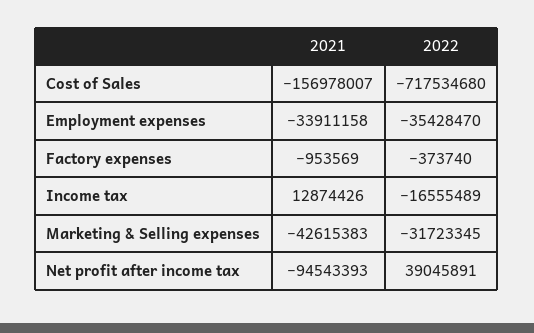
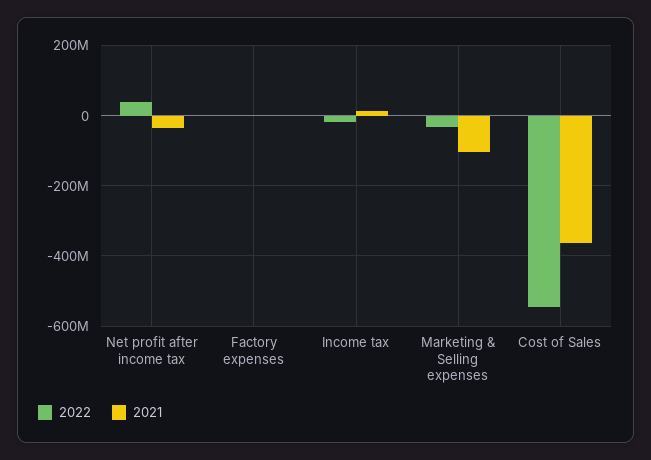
2021, Cost of Sales: -156978007 -> -360000000
2022, Cost of Sales: -717534680 -> -540000000
2021, Employment expenses: -33911158 -> none
2022, Employment expenses: -35428470 -> none
2021, Marketing & Selling expenses: -42615383 -> -100000000
2021, Net profit after income tax: -94543393 -> -40000000

